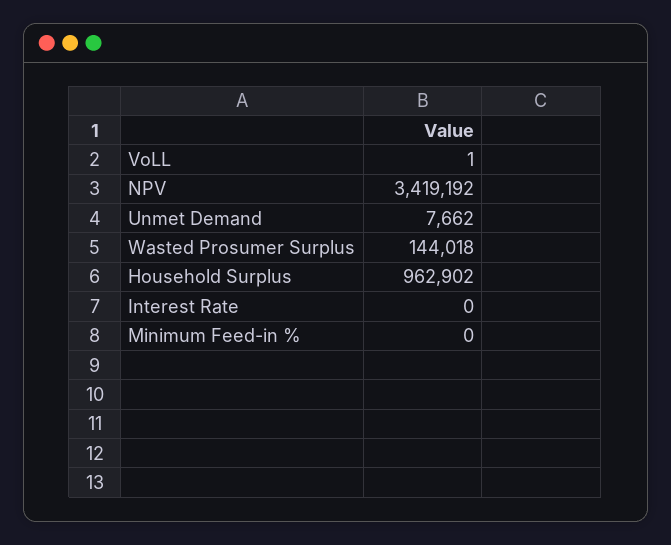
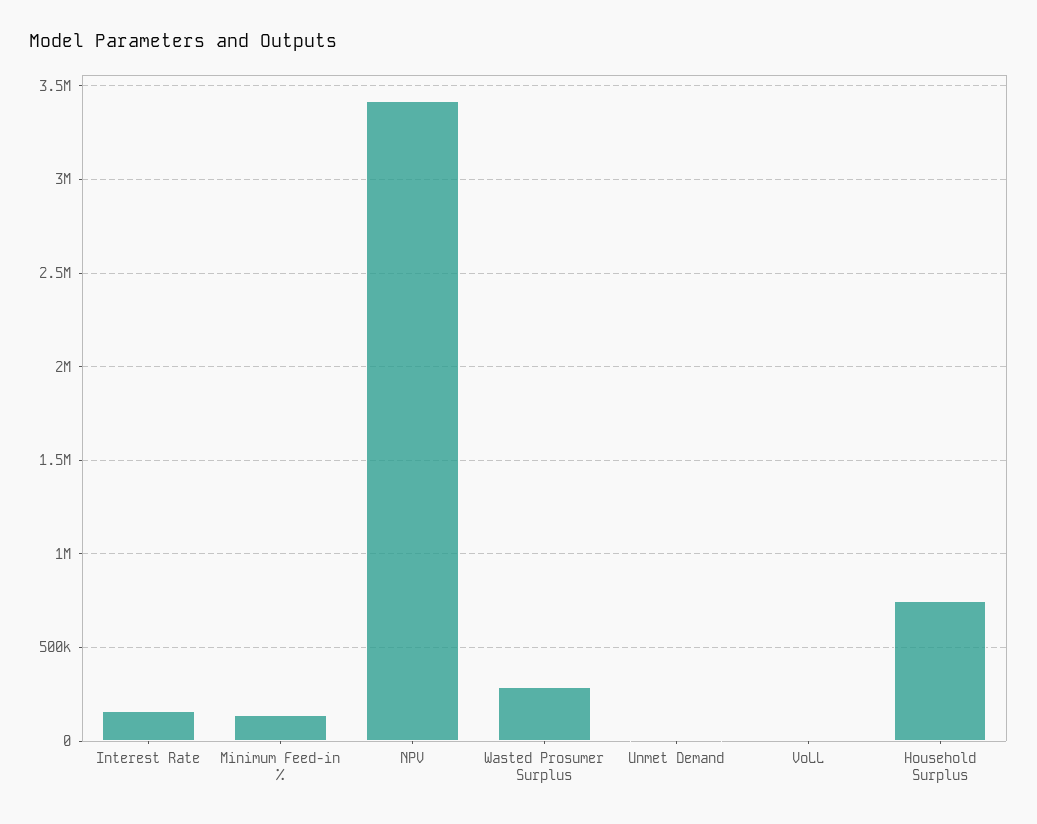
Wasted Prosumer Surplus: 144018 -> 300000
Household Surplus: 962902 -> 750000
Interest Rate: 0 -> 150000
Minimum Feed-in %: 0 -> 150000

